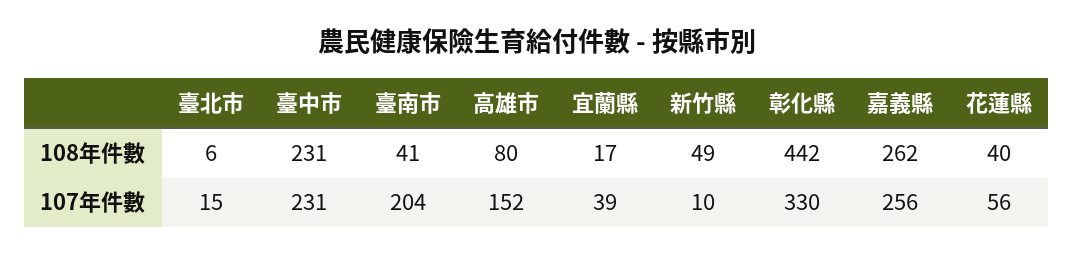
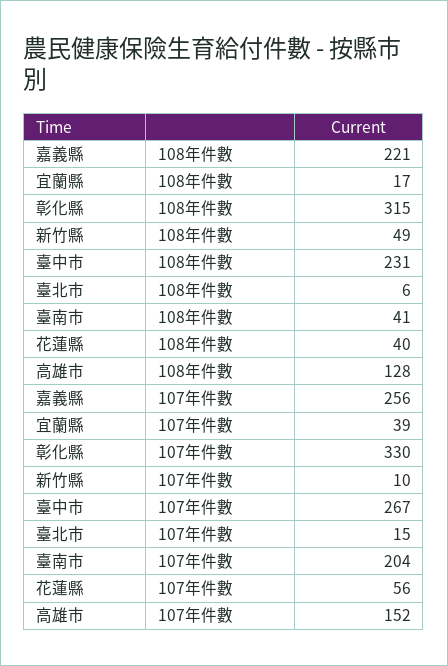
高雄市, 108年件數: 80 -> 128
彰化縣, 108年件數: 442 -> 315
嘉義縣, 108年件數: 262 -> 221
臺中市, 107年件數: 231 -> 267

